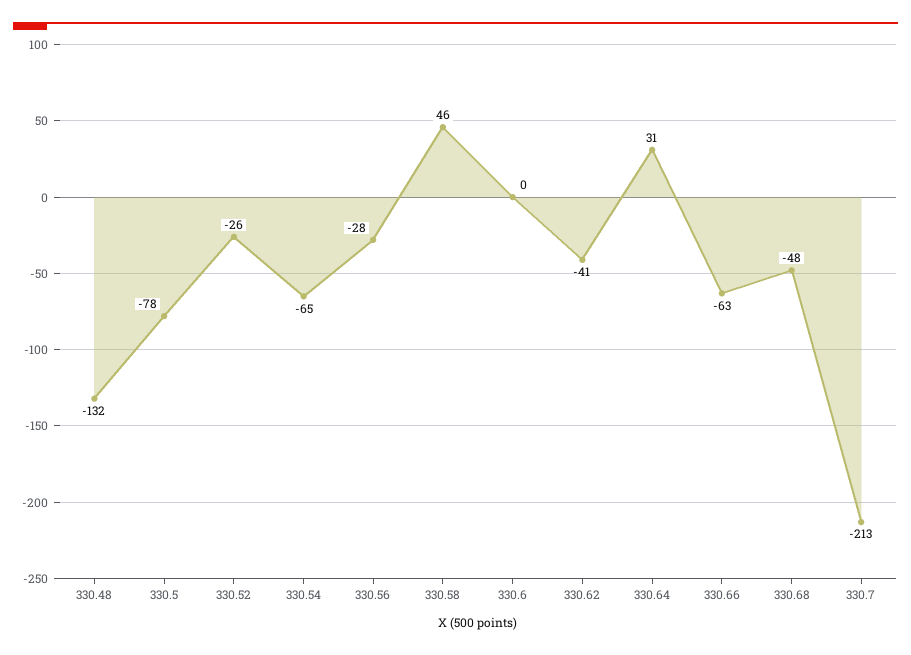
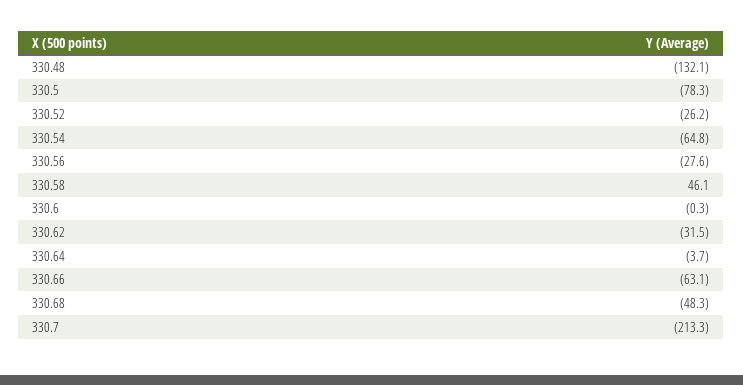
330.62: -41 -> -31.5
330.64: 31 -> -3.7

